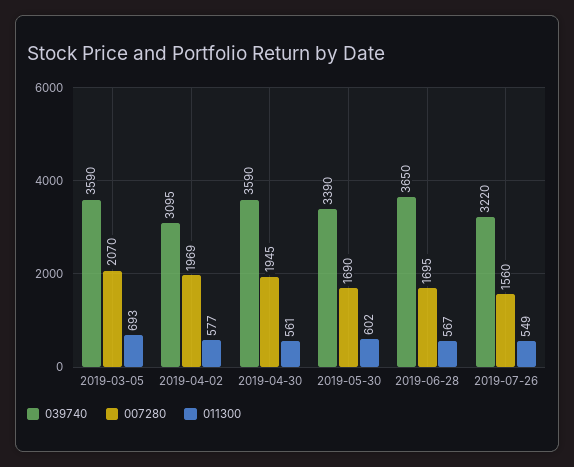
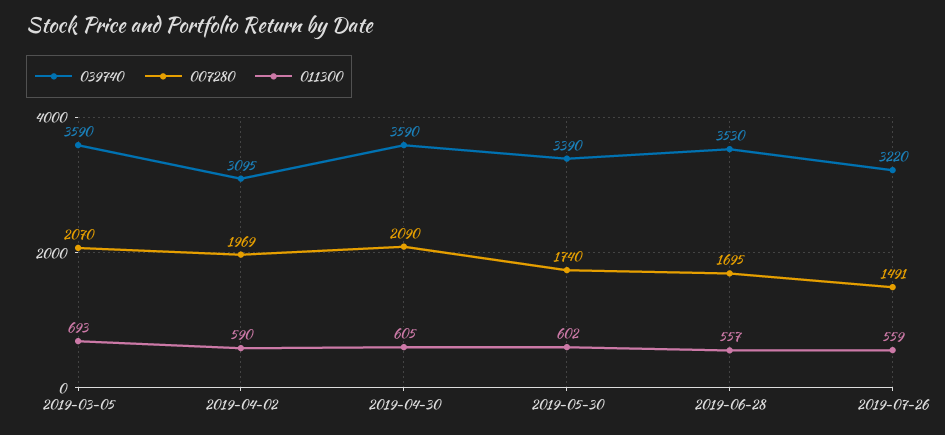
011300, 2019-04-02: 577 -> 590
007280, 2019-04-30: 1945 -> 2090
011300, 2019-04-30: 561 -> 605
007280, 2019-05-30: 1690 -> 1740
039740, 2019-06-28: 3650 -> 3530
011300, 2019-06-28: 567 -> 557
007280, 2019-07-26: 1560 -> 1491
011300, 2019-07-26: 549 -> 559

